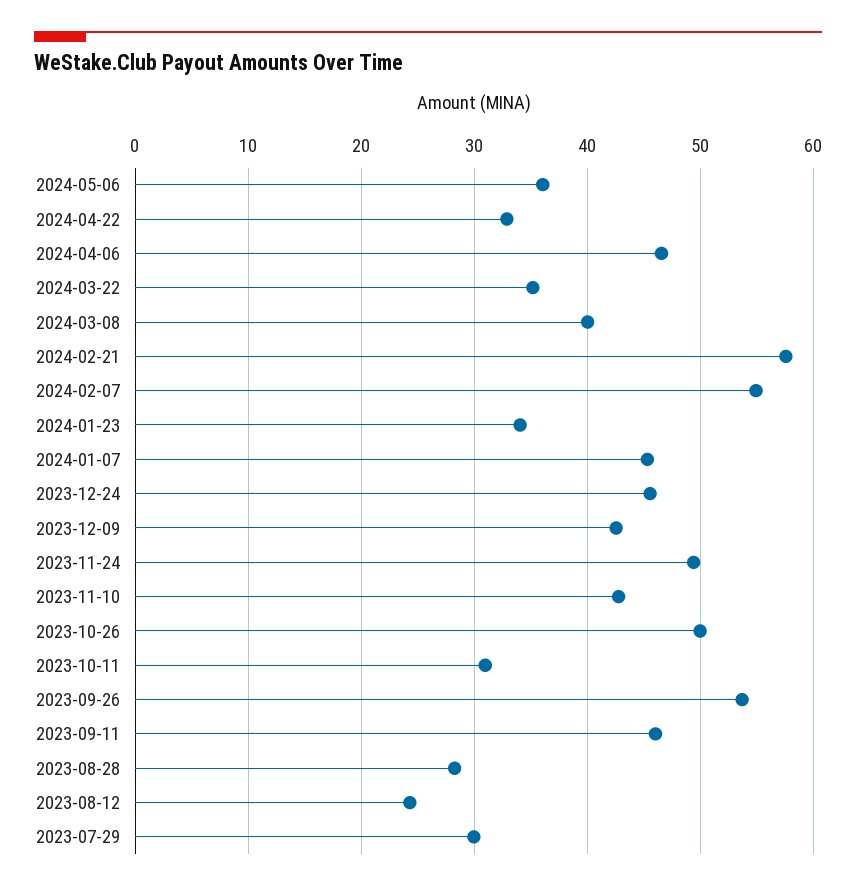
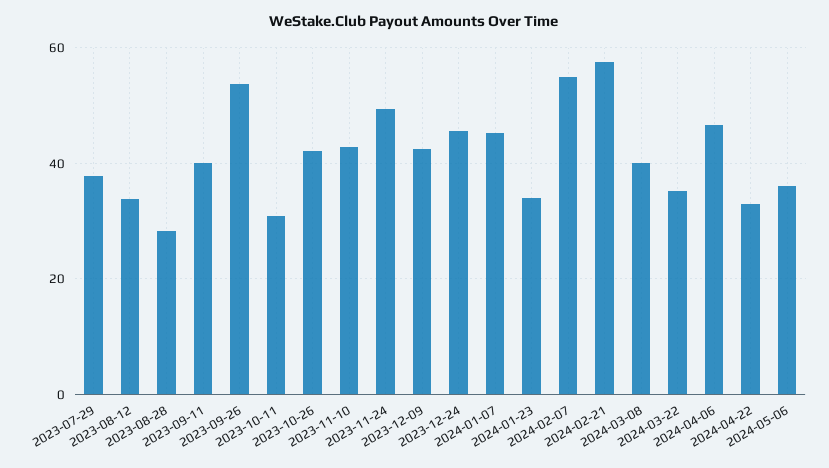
2023-10-26: 50 -> 42
2023-09-11: 46 -> 40
2023-08-12: 24 -> 34
2023-07-29: 30 -> 38

